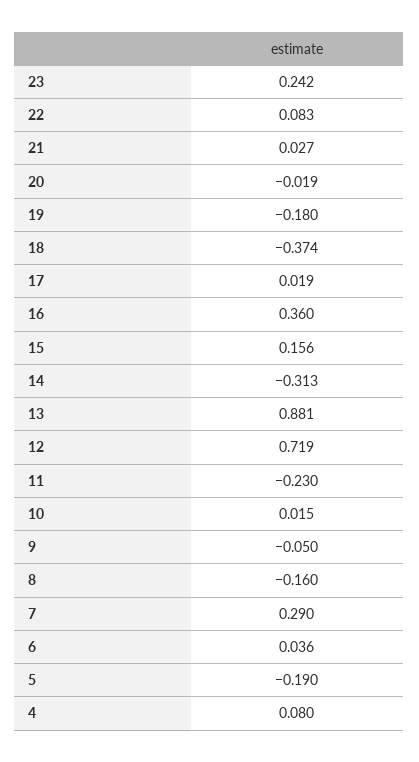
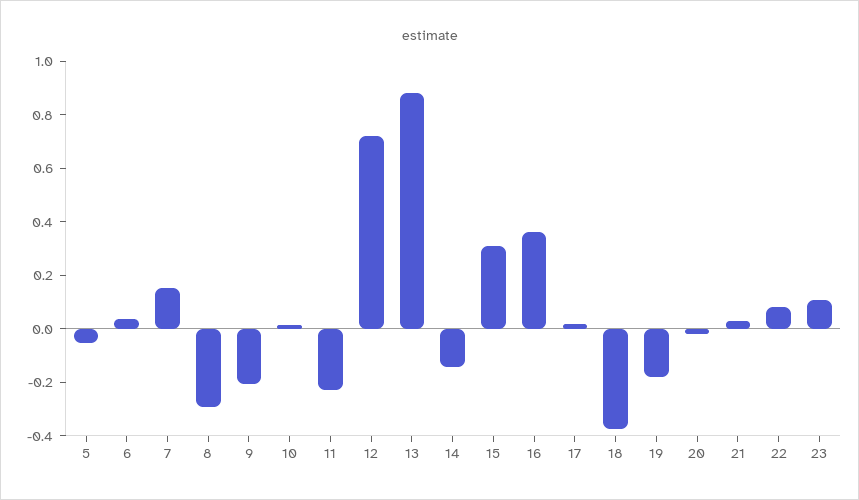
23: 0.242 -> 0.1
15: 0.156 -> 0.3
14: -0.313 -> -0.15
9: -0.05 -> -0.2
8: -0.16 -> -0.3
7: 0.29 -> 0.15
5: -0.19 -> -0.05
4: 0.08 -> none

